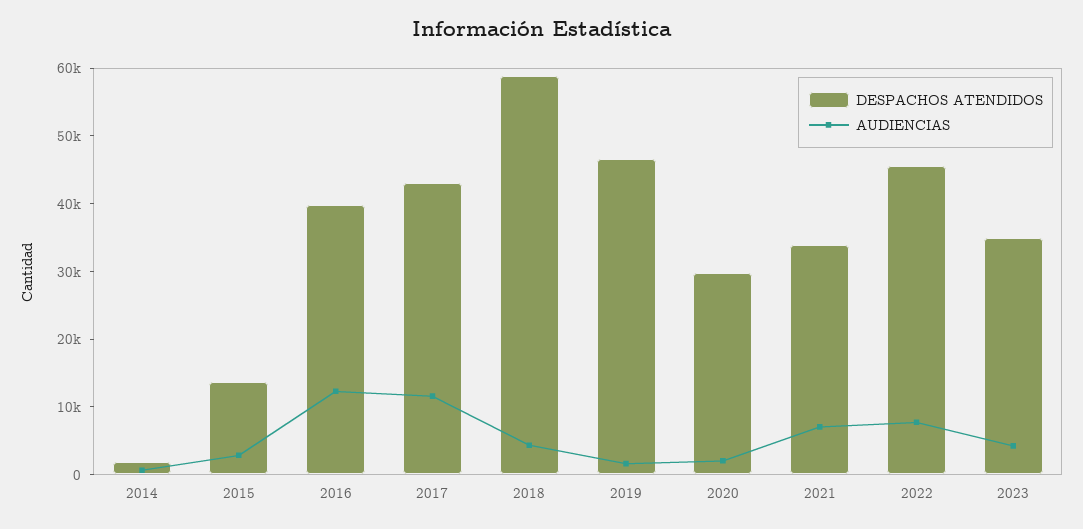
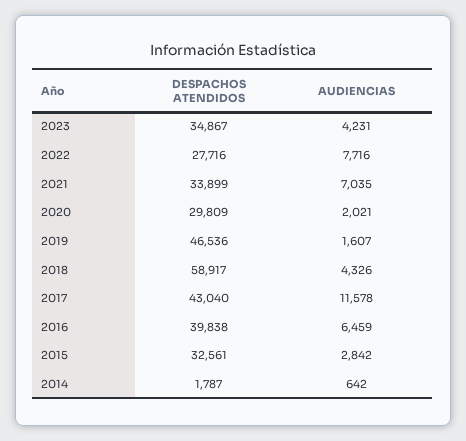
DESPACHOS ATENDIDOS, 2015: 14000 -> 32561
AUDIENCIAS, 2016: 12000 -> 6459
DESPACHOS ATENDIDOS, 2022: 46000 -> 27716

